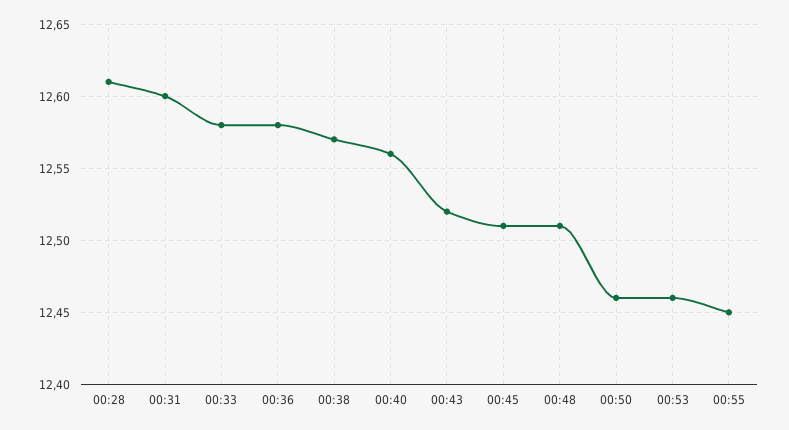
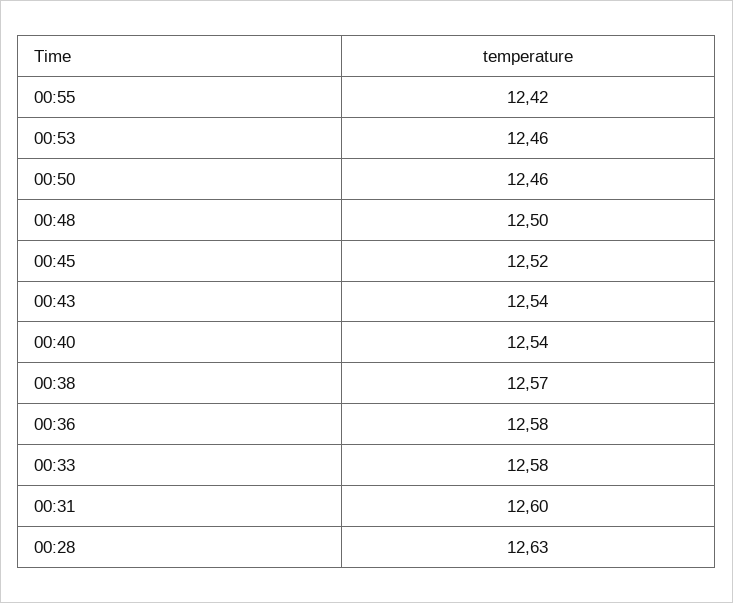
00:28: 12.61 -> 12.63
00:40: 12.56 -> 12.54
00:43: 12.52 -> 12.54
00:45: 12.51 -> 12.52
00:48: 12.51 -> 12.5
00:55: 12.45 -> 12.42

